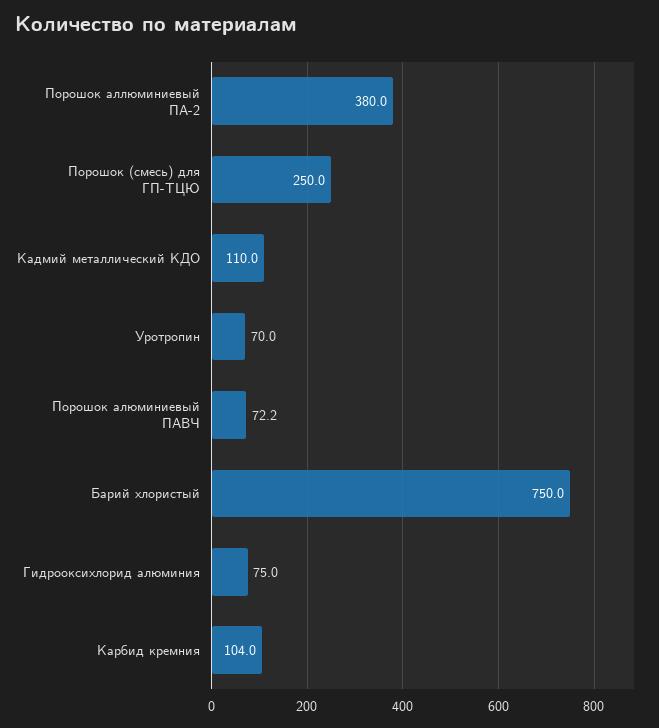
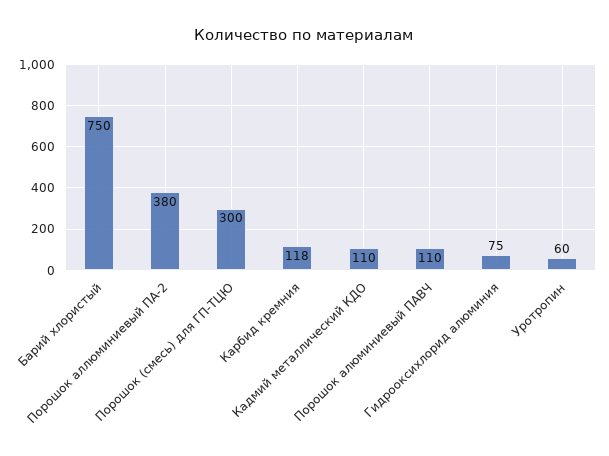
Порошок (смесь) для ГП-ТЦЮ: 250 -> 300
Уротропин: 70 -> 60
Порошок алюминиевый ПАВЧ: 72.2 -> 110
Карбид кремния: 104 -> 118

